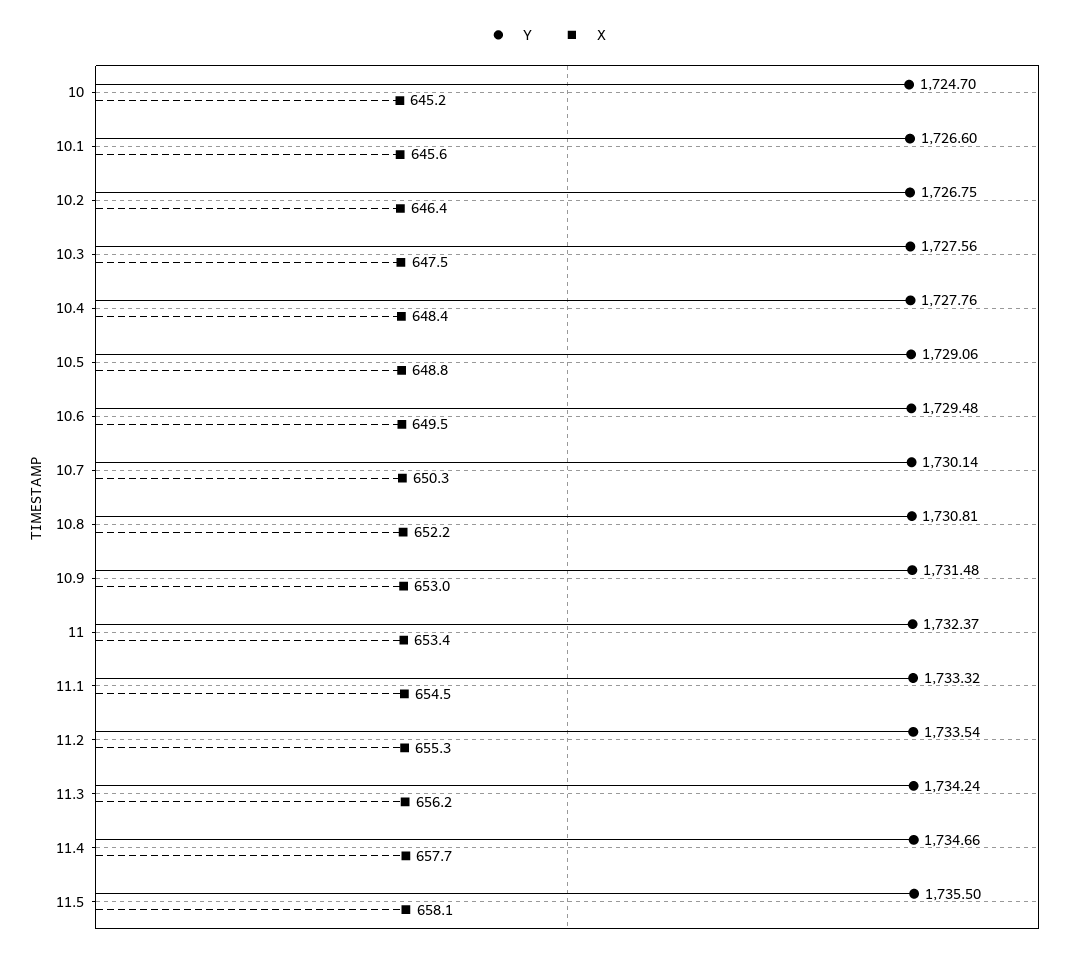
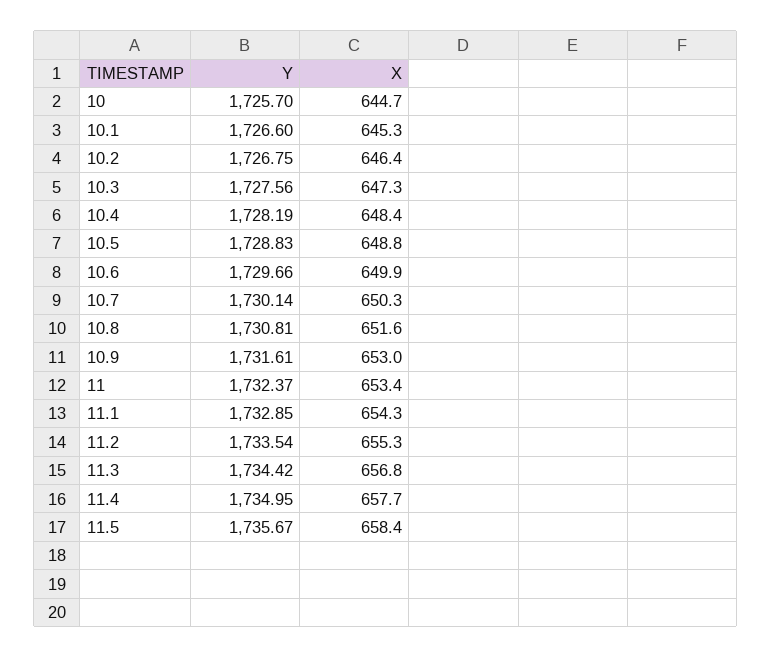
Y, 10: 1724.7 -> 1725.7
X, 10: 645.2 -> 644.7
X, 10.1: 645.6 -> 645.3
X, 10.3: 647.5 -> 647.3
Y, 10.4: 1727.76 -> 1728.19
Y, 10.5: 1729.06 -> 1728.83
Y, 10.6: 1729.48 -> 1729.66
X, 10.6: 649.5 -> 649.9
X, 10.8: 652.2 -> 651.6
Y, 10.9: 1731.48 -> 1731.61
Y, 11.1: 1733.32 -> 1732.85
X, 11.1: 654.5 -> 654.3
Y, 11.3: 1734.24 -> 1734.42
X, 11.3: 656.2 -> 656.8
Y, 11.4: 1734.66 -> 1734.95
Y, 11.5: 1735.5 -> 1735.67
X, 11.5: 658.1 -> 658.4

